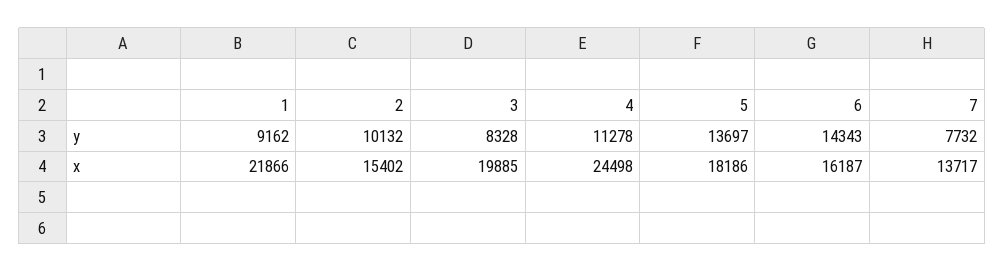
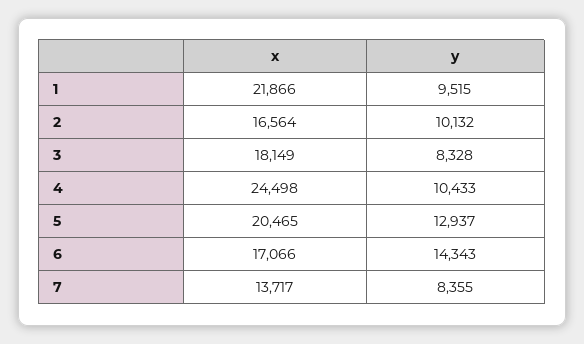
1, y: 9162 -> 9515
4, y: 11278 -> 10433
5, y: 13697 -> 12937
7, y: 7732 -> 8355
2, x: 15402 -> 16564
3, x: 19885 -> 18149
5, x: 18186 -> 20465
6, x: 16187 -> 17066

